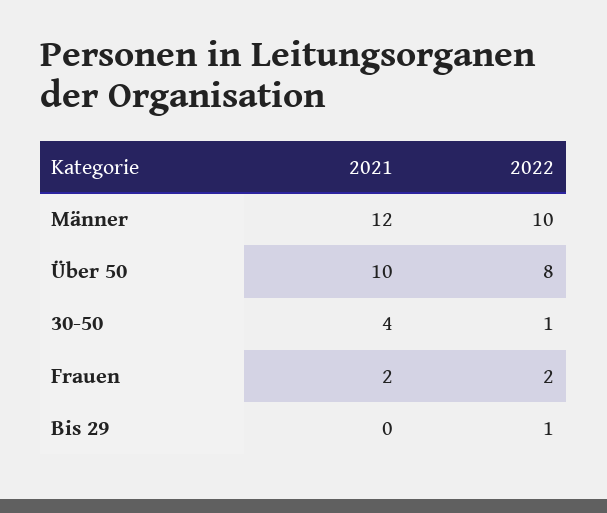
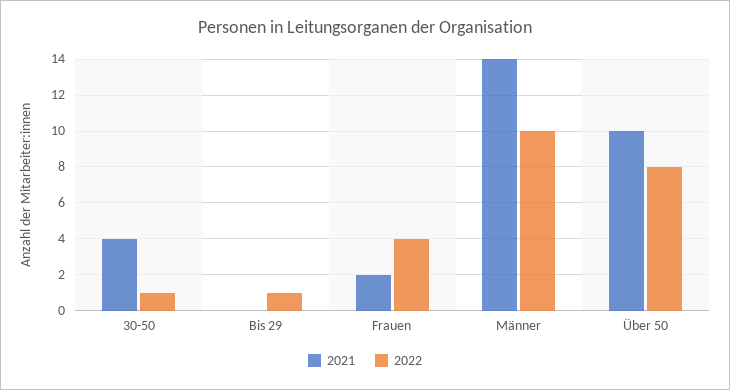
2021, Männer: 12 -> 14
2022, Frauen: 2 -> 4

